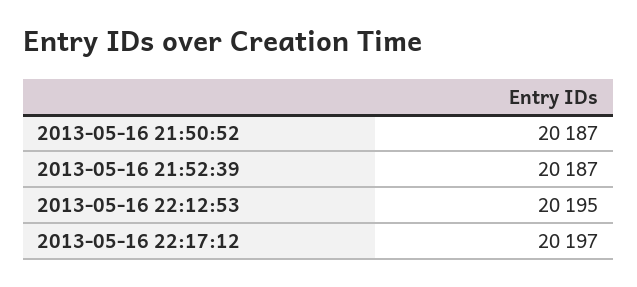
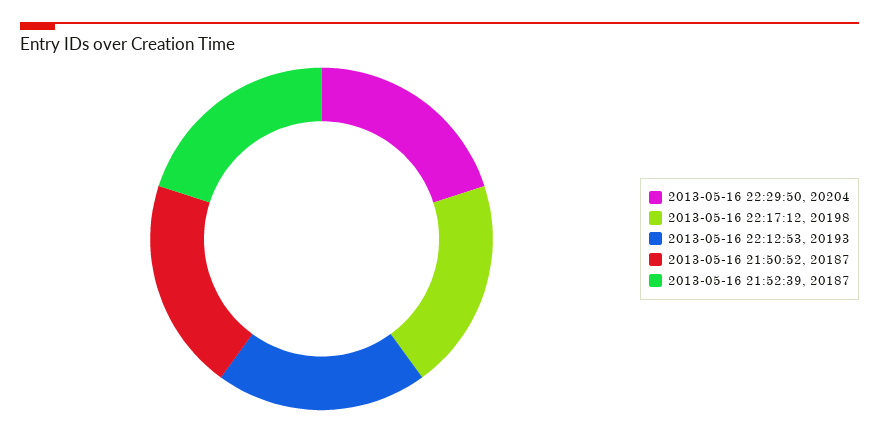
2013-05-16 22:12:53: 20195 -> 20193
2013-05-16 22:17:12: 20197 -> 20198
2013-05-16 22:29:50: none -> 20204

